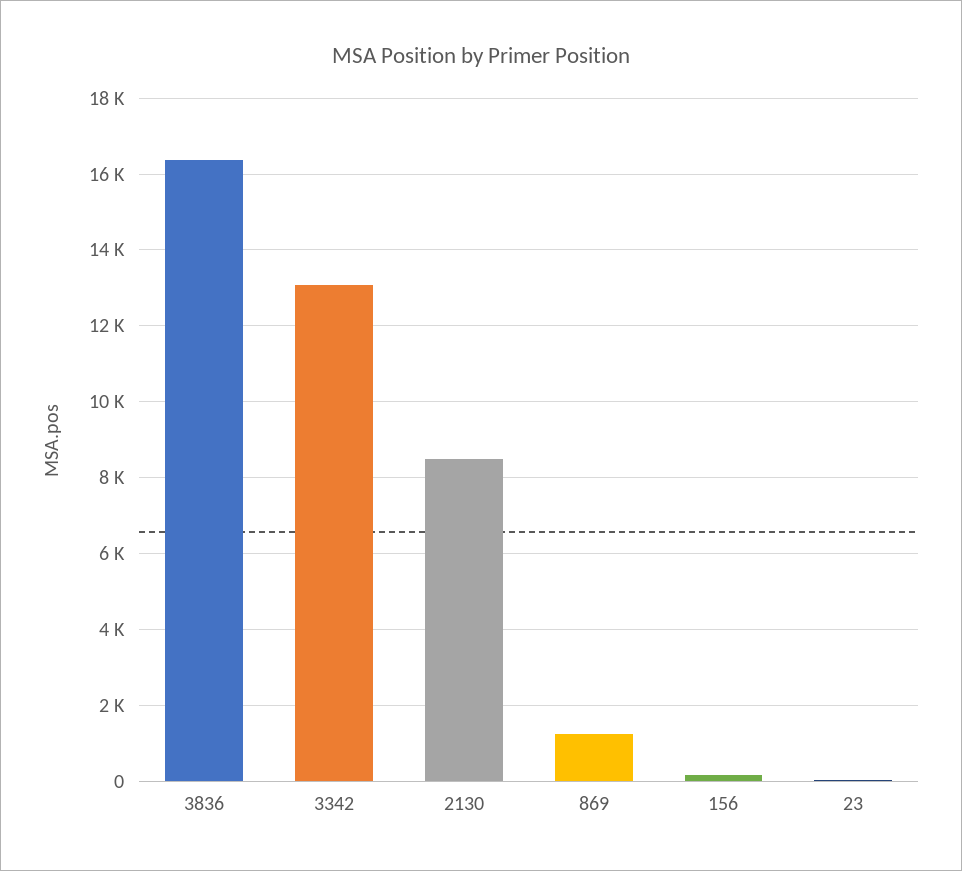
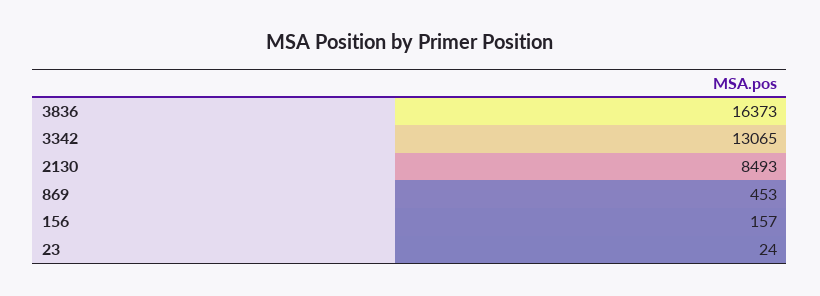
869: 1200 -> 453

